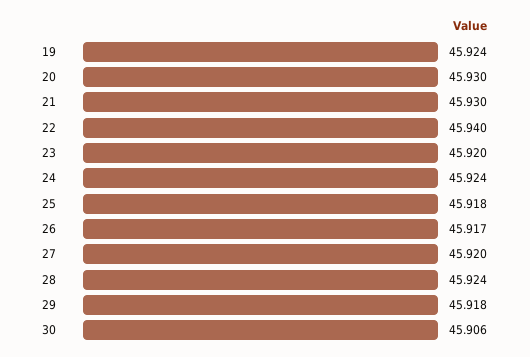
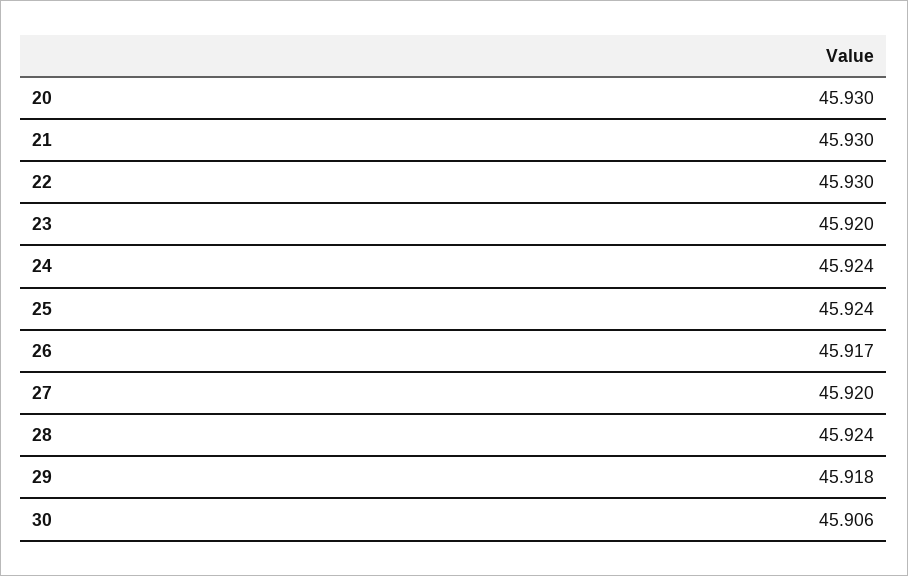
19: 45.924 -> none
22: 45.94 -> 45.93
25: 45.918 -> 45.924

